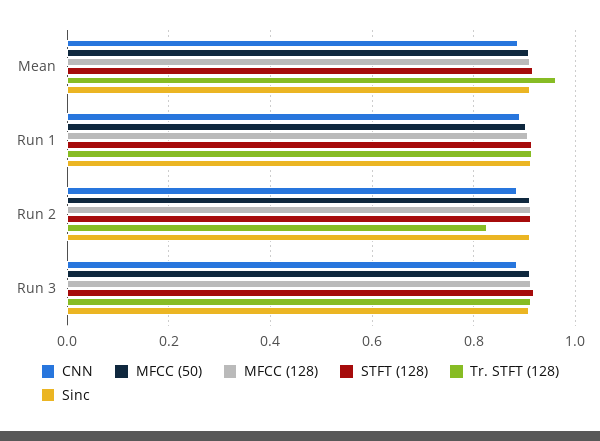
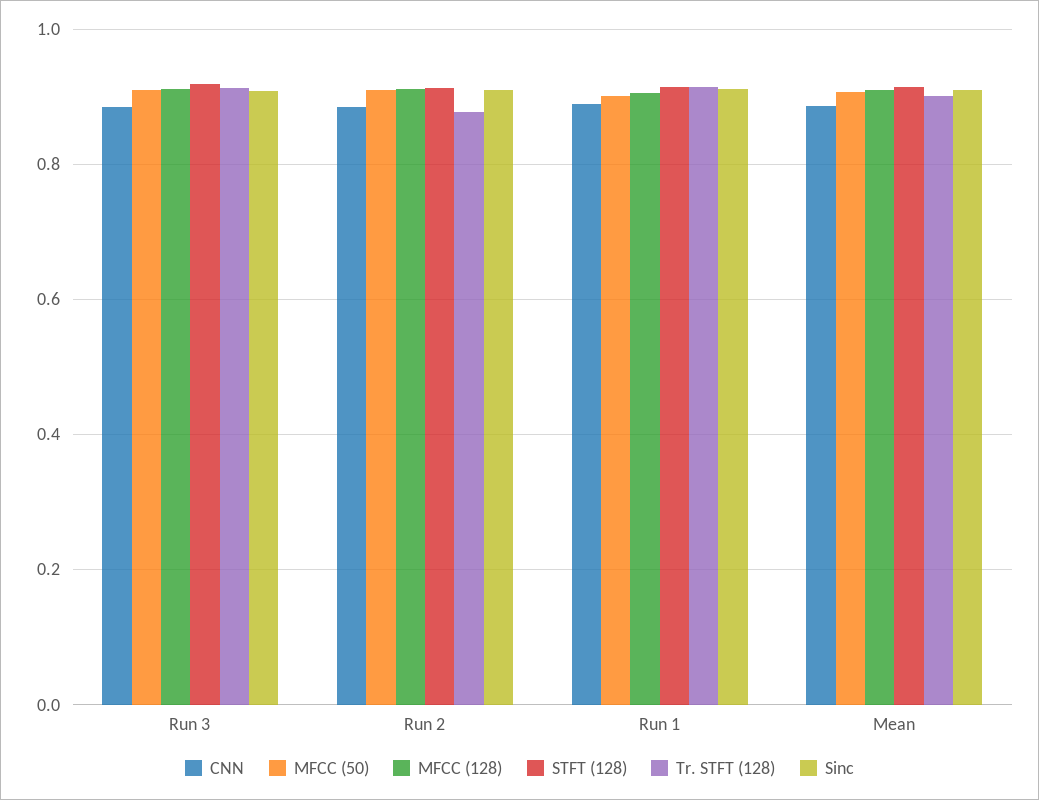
Tr. STFT (128), Mean: 0.96 -> 0.9
Tr. STFT (128), Run 2: 0.82 -> 0.88

